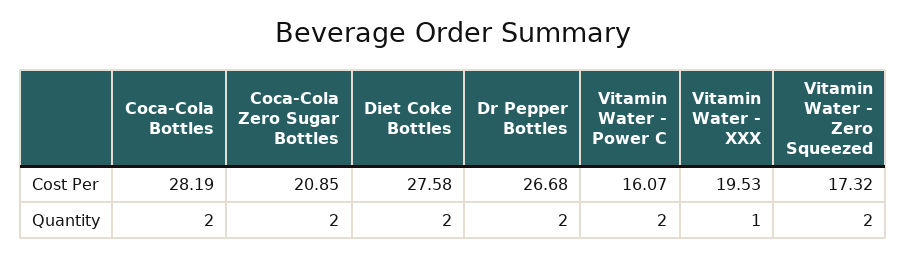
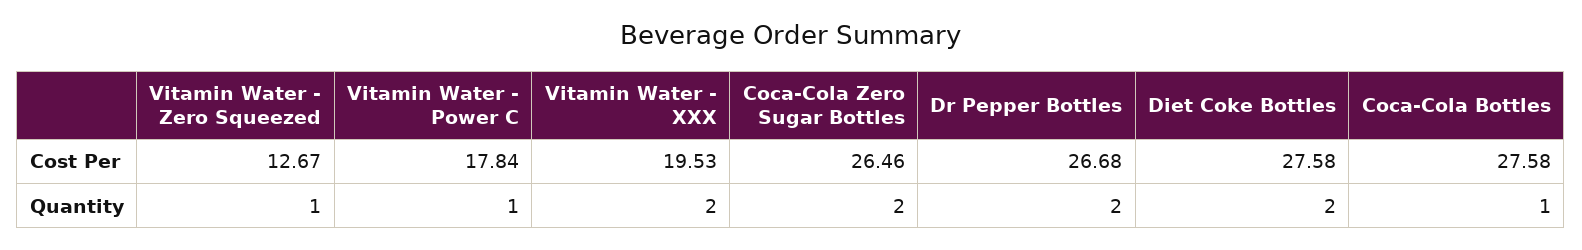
Coca-Cola Bottles, Cost Per: 28.19 -> 27.58
Coca-Cola Zero Sugar Bottles, Cost Per: 20.85 -> 26.46
Vitamin Water - Power C, Cost Per: 16.07 -> 17.84
Vitamin Water - Zero Squeezed, Cost Per: 17.32 -> 12.67
Coca-Cola Bottles, Quantity: 2 -> 1
Vitamin Water - Power C, Quantity: 2 -> 1
Vitamin Water - XXX, Quantity: 1 -> 2
Vitamin Water - Zero Squeezed, Quantity: 2 -> 1

